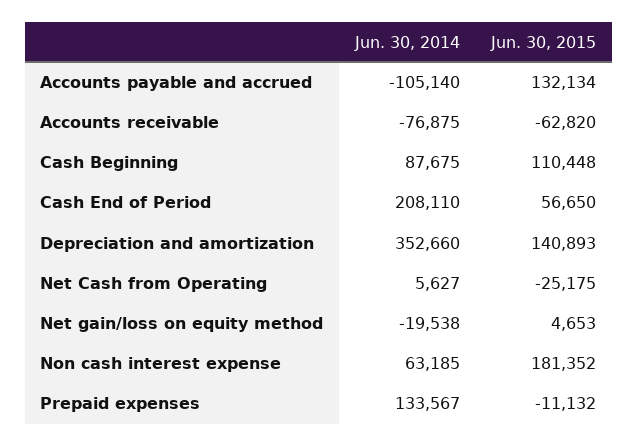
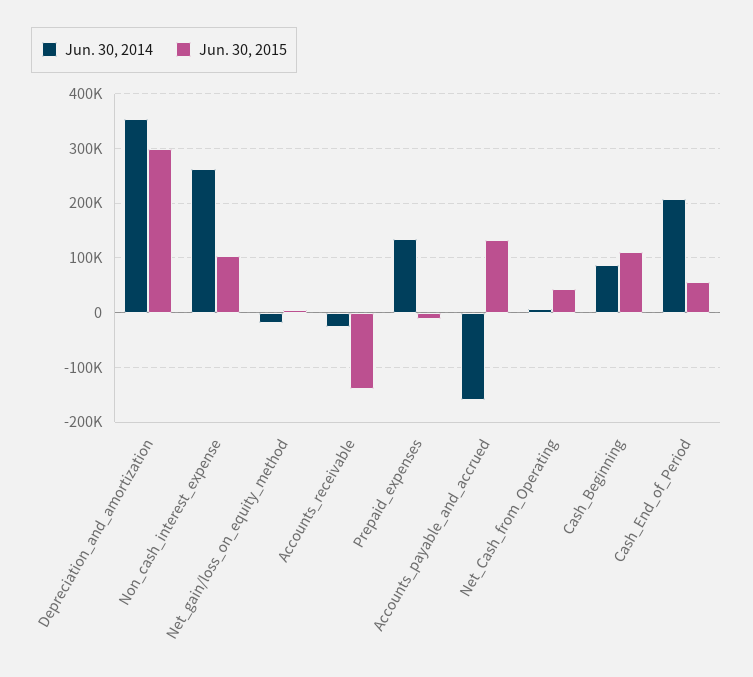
Jun. 30, 2014, Accounts payable and accrued: -105140 -> -160000
Jun. 30, 2014, Accounts receivable: -76875 -> -20000
Jun. 30, 2015, Accounts receivable: -62820 -> -140000
Jun. 30, 2015, Depreciation and amortization: 140893 -> 300000
Jun. 30, 2015, Net Cash from Operating: -25175 -> 40000
Jun. 30, 2014, Non cash interest expense: 63185 -> 260000
Jun. 30, 2015, Non cash interest expense: 181352 -> 100000

